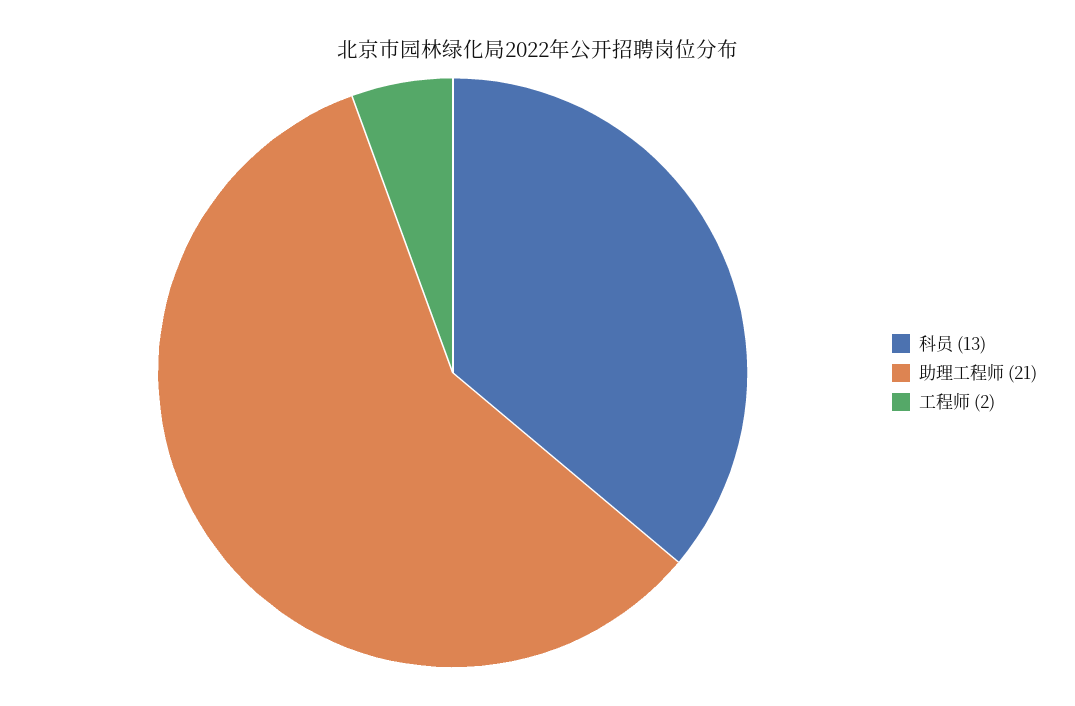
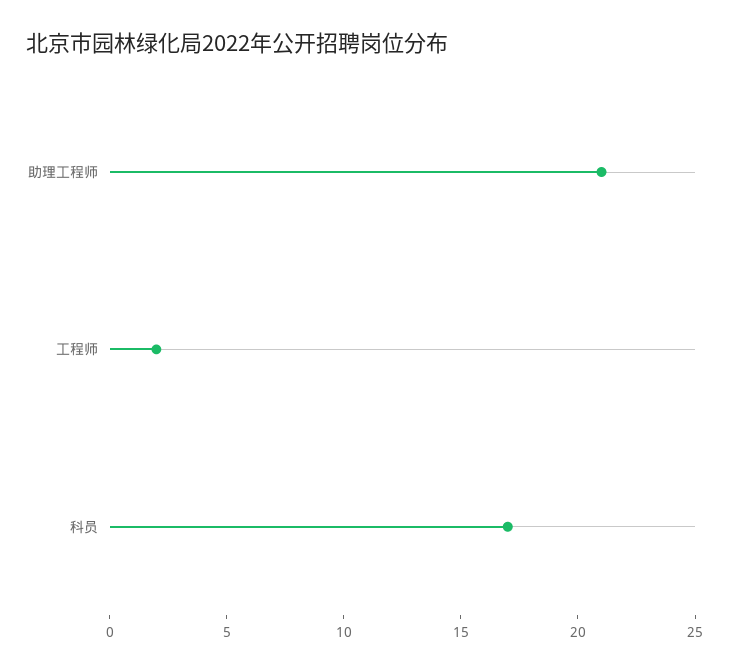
科员: 13 -> 17

